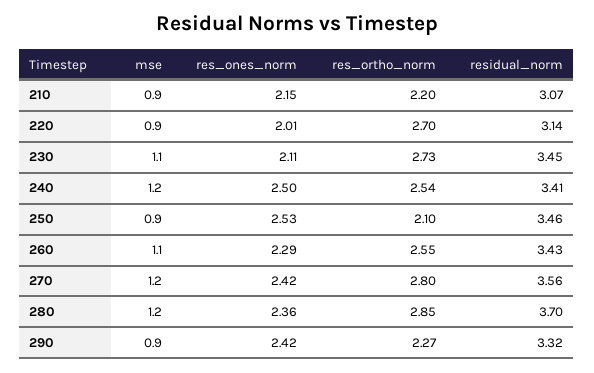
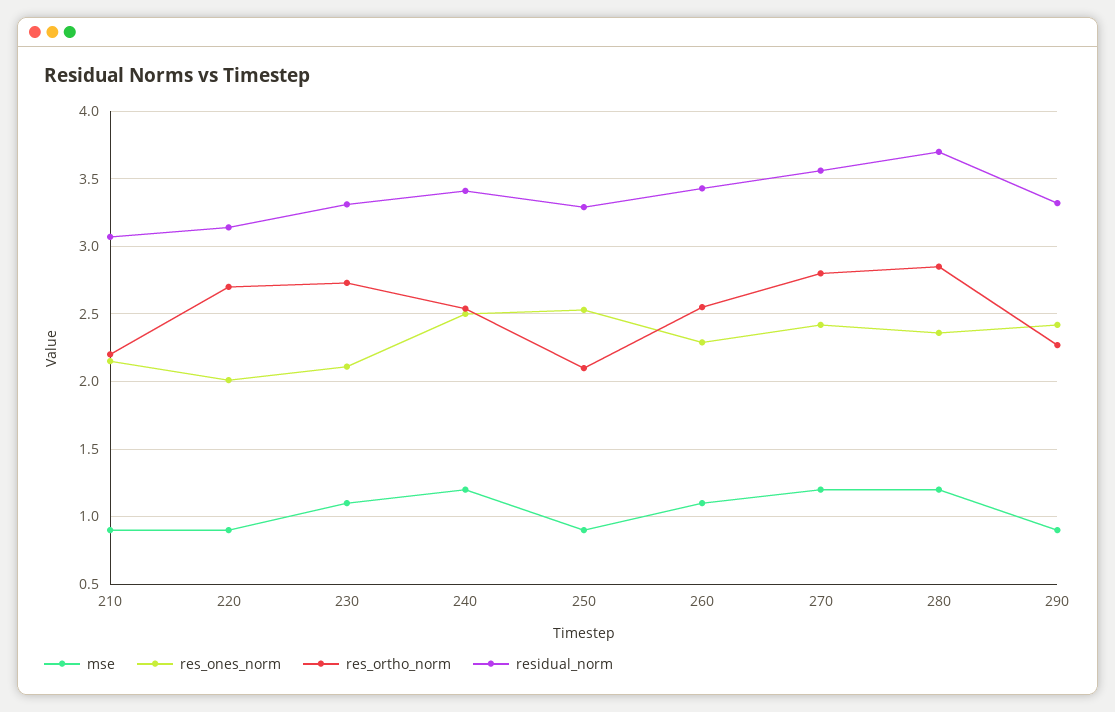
residual_norm, 230: 3.45 -> 3.3
residual_norm, 250: 3.46 -> 3.3

